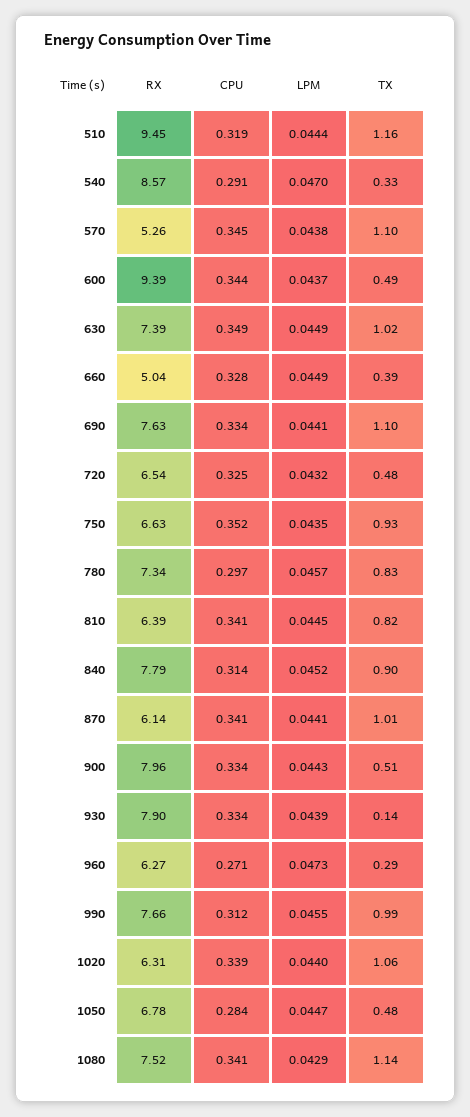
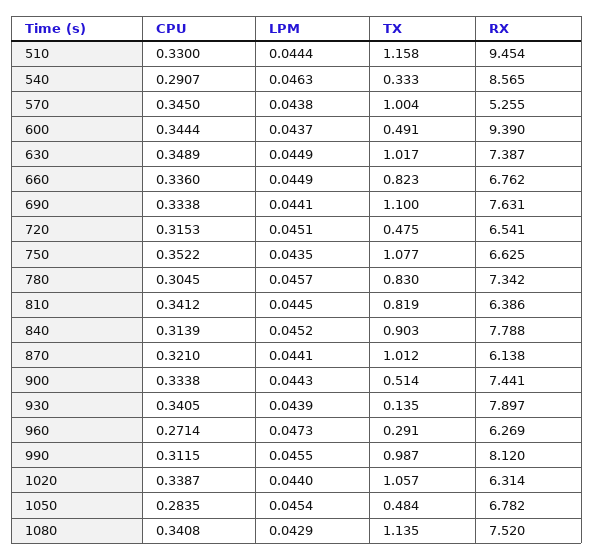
CPU, 510: 0.319 -> 0.33
LPM, 540: 0.047 -> 0.0463
TX, 570: 1.1 -> 1.004
RX, 660: 5.04 -> 6.762
CPU, 660: 0.328 -> 0.336
TX, 660: 0.39 -> 0.823
CPU, 720: 0.325 -> 0.3153
LPM, 720: 0.0432 -> 0.0451
TX, 750: 0.93 -> 1.077
CPU, 780: 0.297 -> 0.3045
CPU, 870: 0.341 -> 0.321
RX, 900: 7.96 -> 7.441
CPU, 930: 0.334 -> 0.3405
RX, 990: 7.66 -> 8.12
LPM, 1050: 0.0447 -> 0.0454

